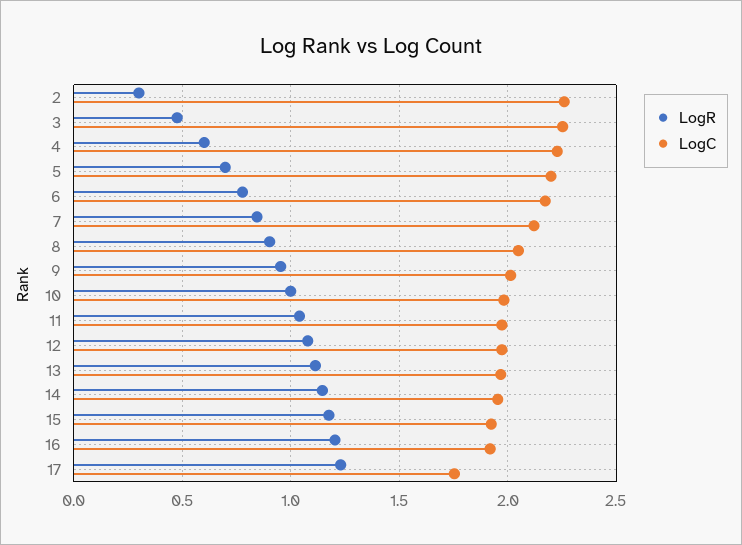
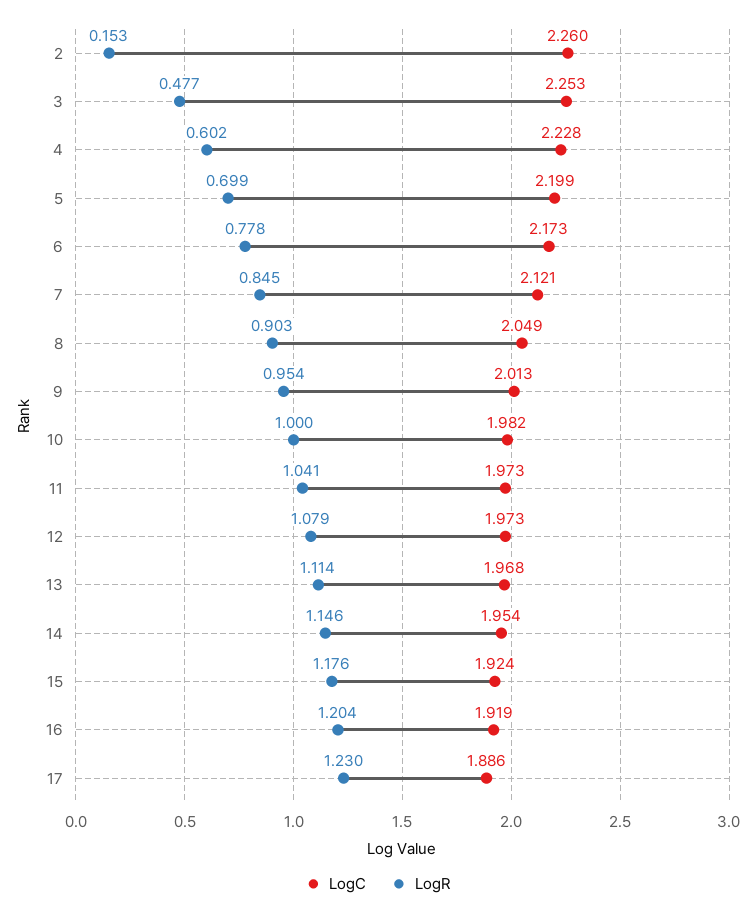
LogR, 2: 0.3 -> 0.153
LogC, 17: 1.75 -> 1.886

